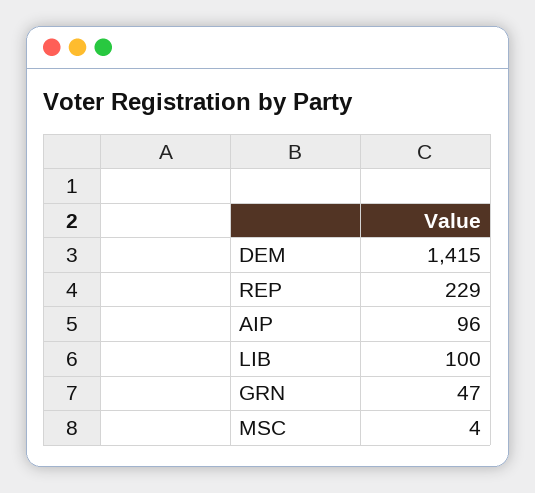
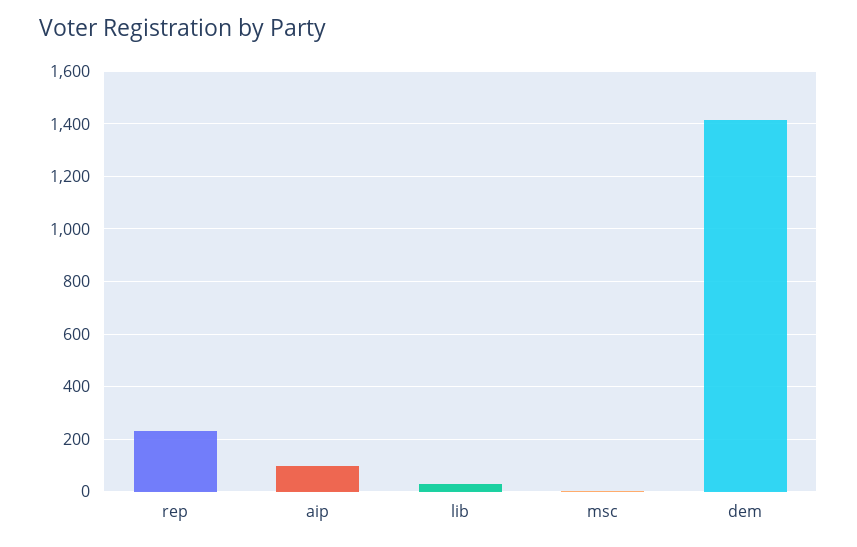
LIB: 100 -> 25
GRN: 47 -> none

